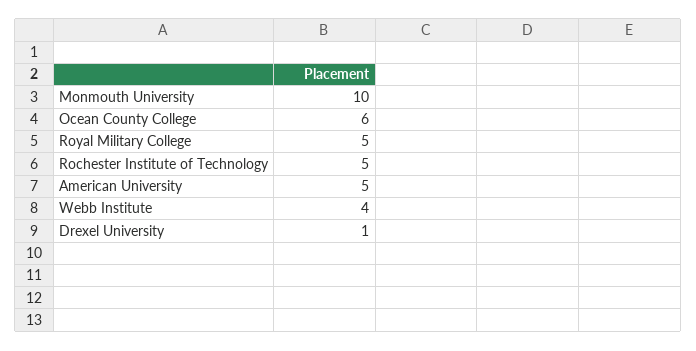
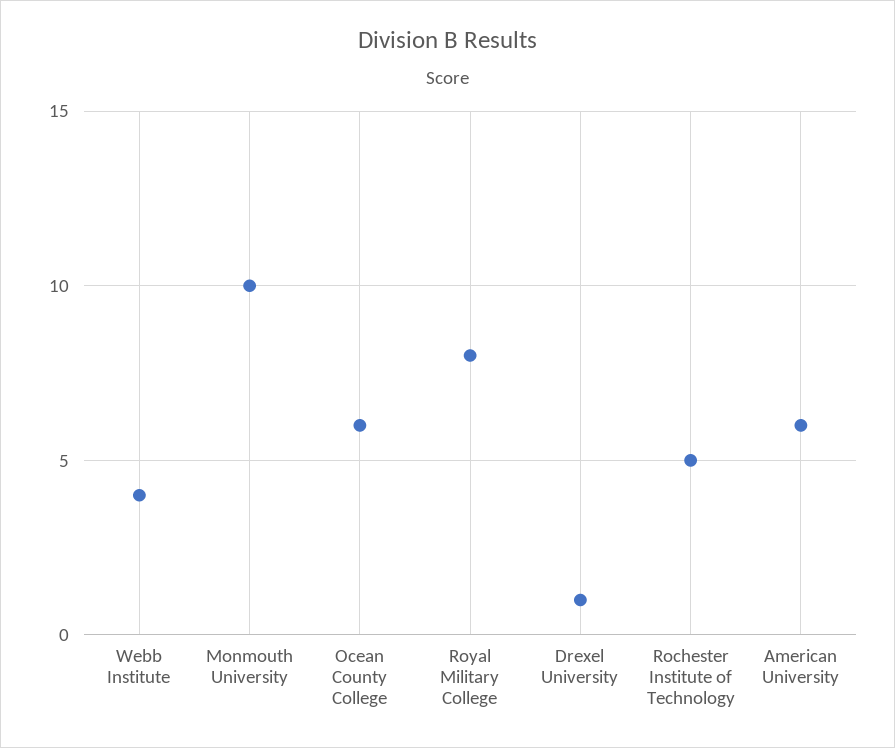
Royal Military College: 5 -> 8
American University: 5 -> 6

